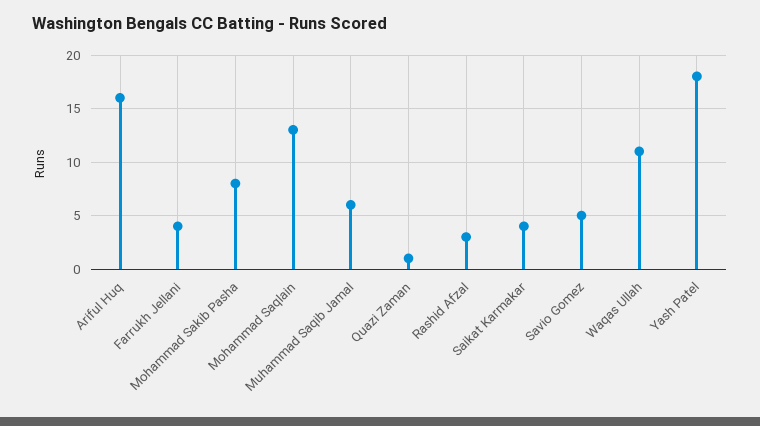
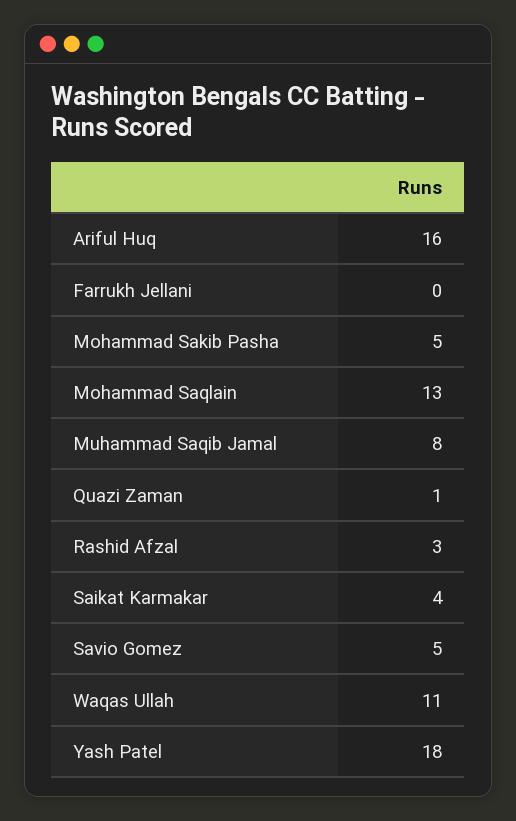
Farrukh Jellani: 4 -> 0
Mohammad Sakib Pasha: 8 -> 5
Muhammad Saqib Jamal: 6 -> 8

